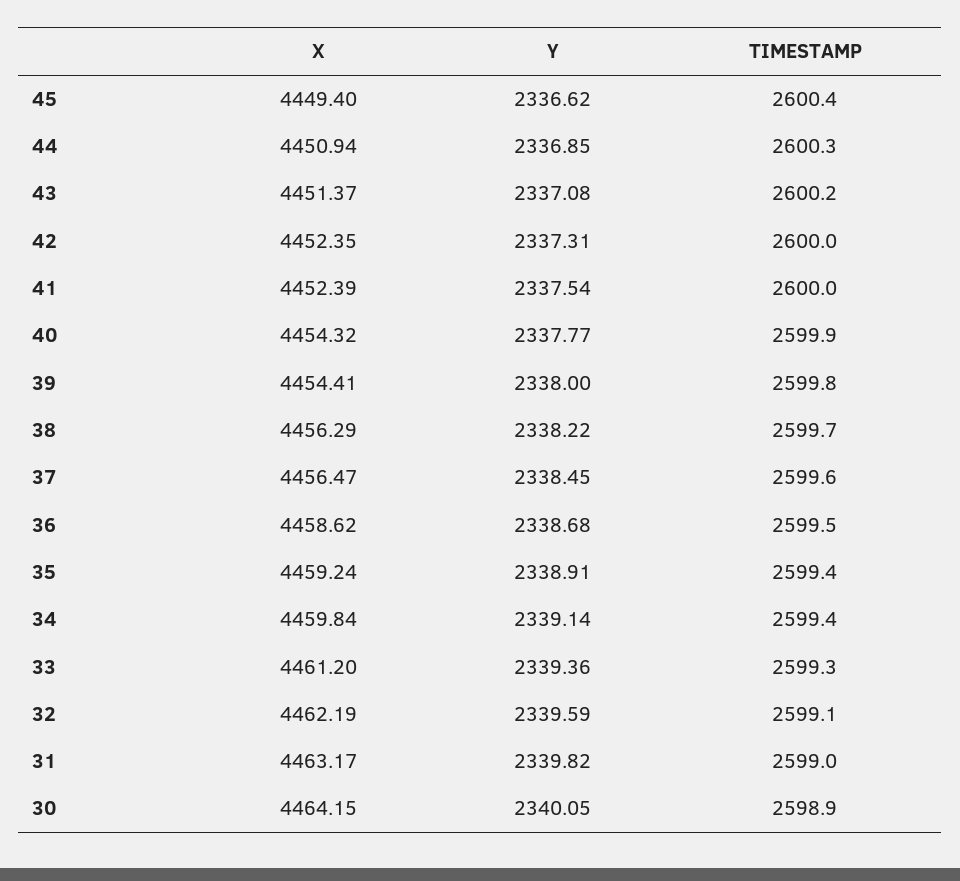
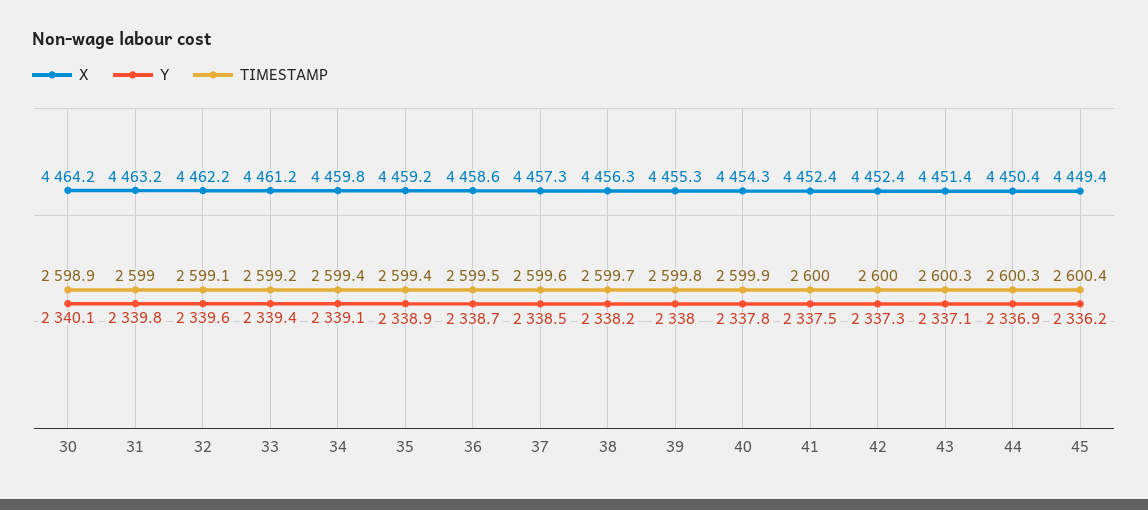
Y, 45: 2336.62 -> 2336.2
X, 44: 4450.94 -> 4450.4
TIMESTAMP, 43: 2600.2 -> 2600.3
X, 39: 4454.41 -> 4455.3
X, 37: 4456.47 -> 4457.3
TIMESTAMP, 33: 2599.3 -> 2599.2

